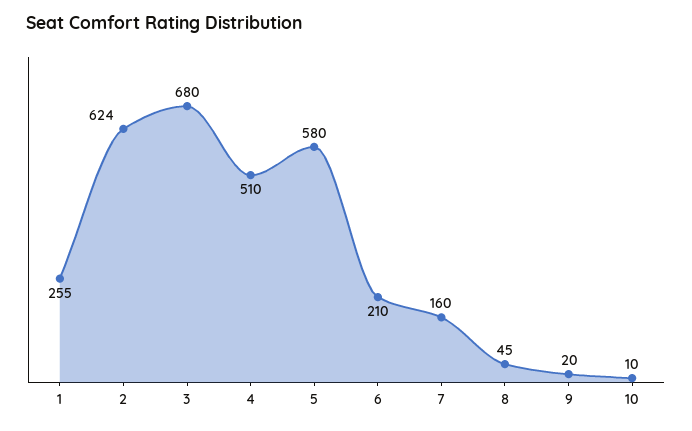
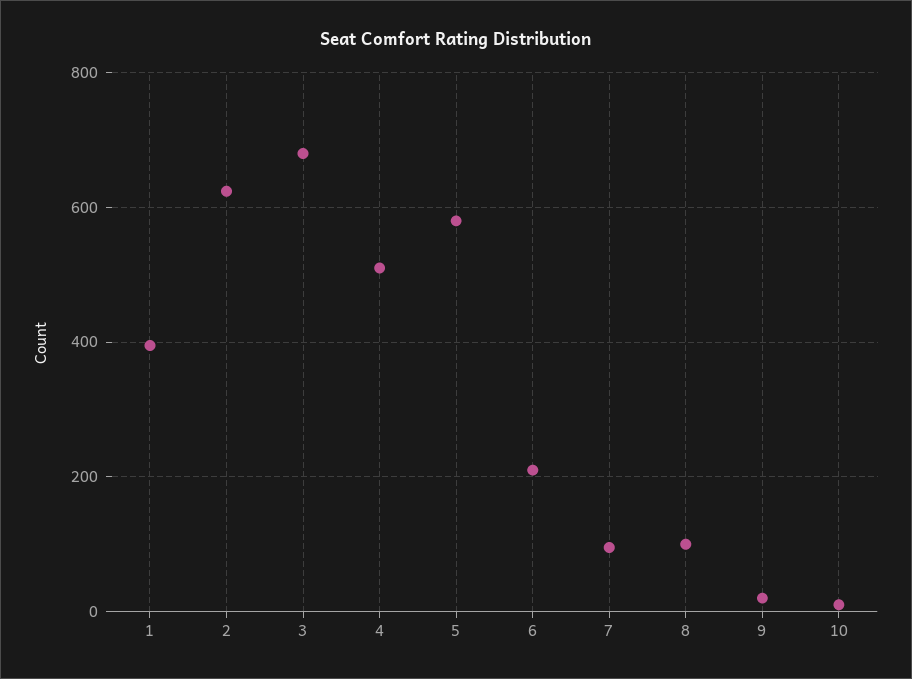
1: 255 -> 400
7: 160 -> 100
8: 45 -> 100

